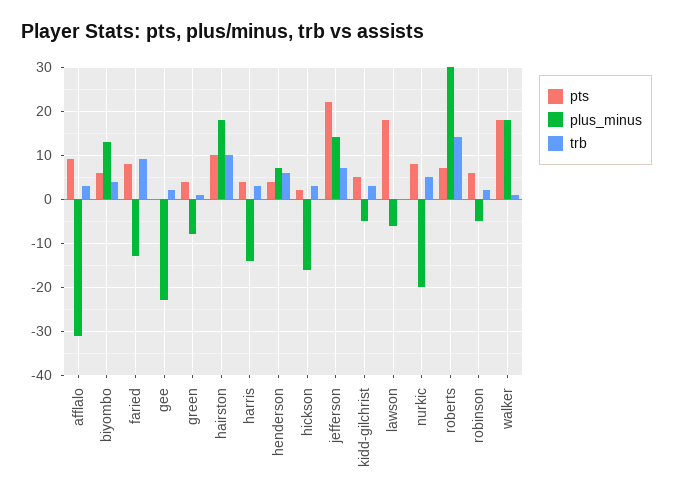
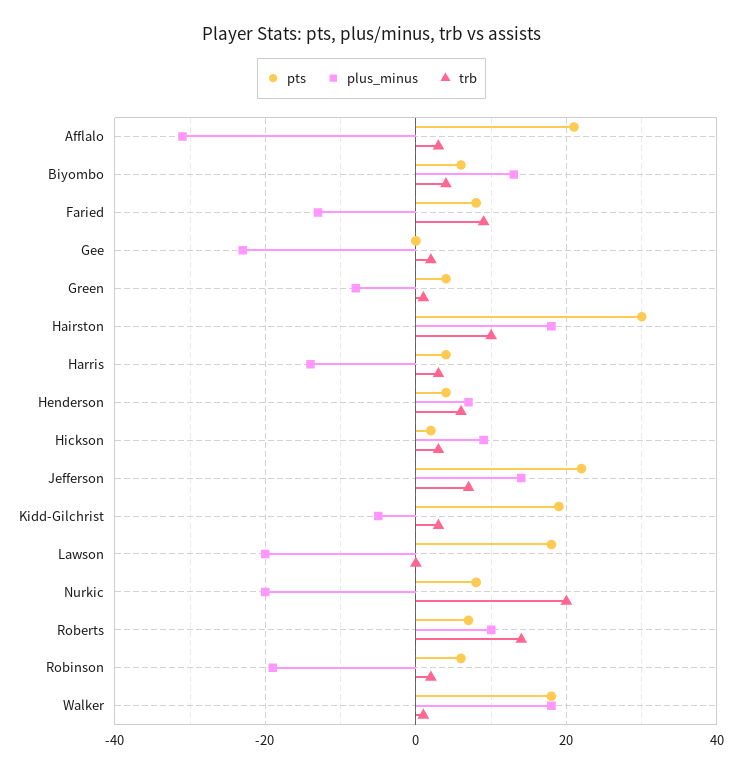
pts, afflalo: 10 -> 20
pts, hairston: 10 -> 30
plus_minus, hickson: -15 -> 10
pts, kidd-gilchrist: 5 -> 20
plus_minus, lawson: -5 -> -20
trb, nurkic: 5 -> 20
plus_minus, roberts: 30 -> 10
plus_minus, robinson: -5 -> -20

